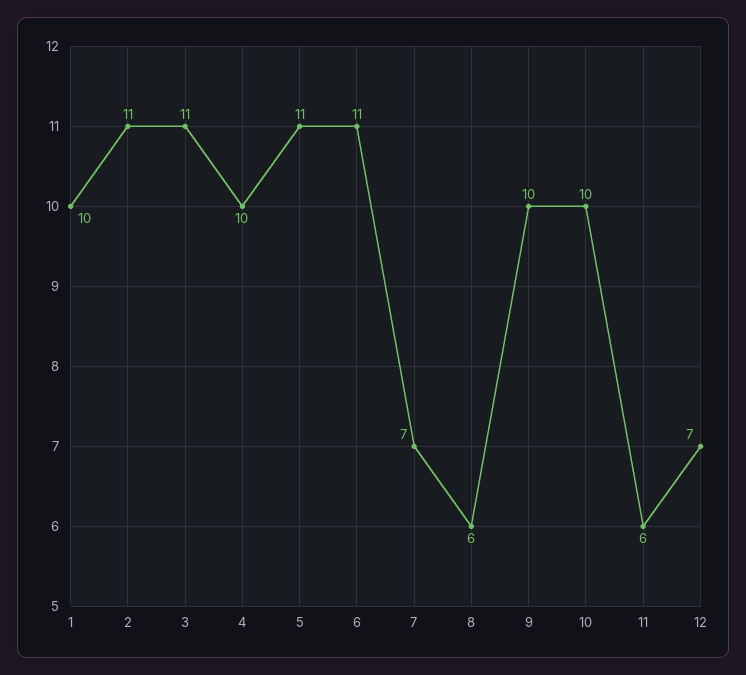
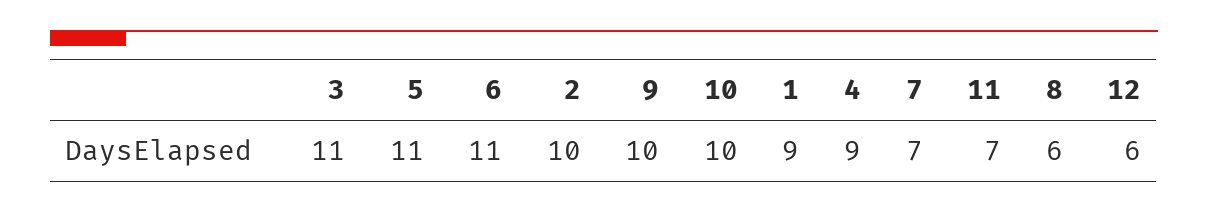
1: 10 -> 9
2: 11 -> 10
4: 10 -> 9
11: 6 -> 7
12: 7 -> 6

